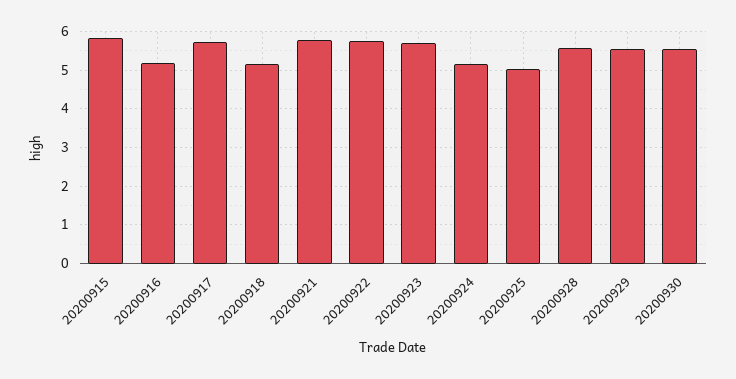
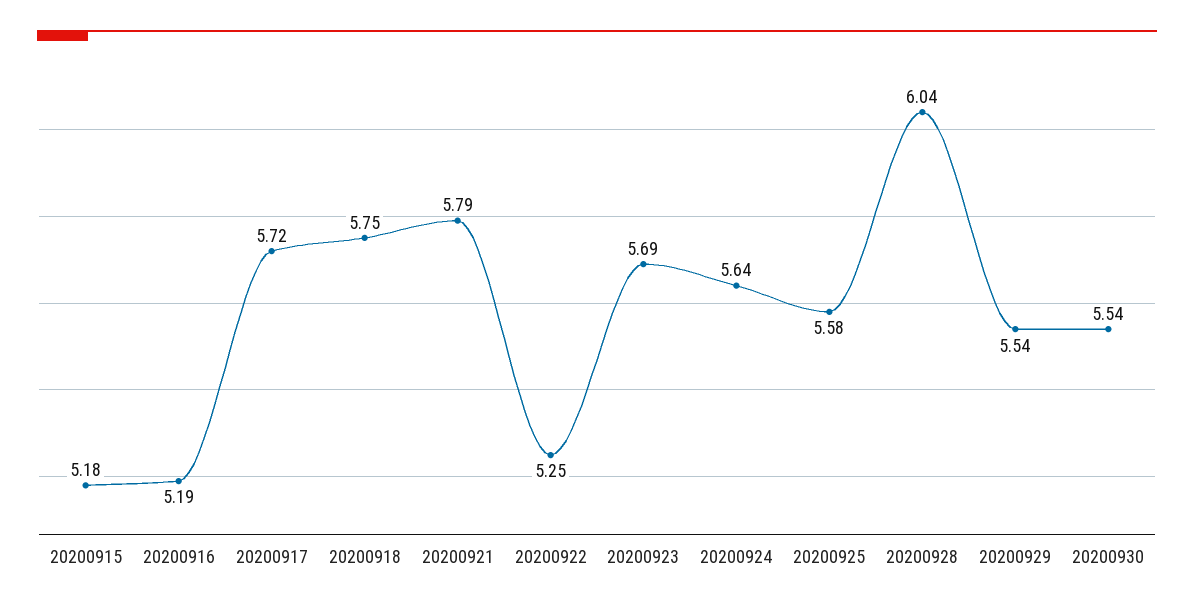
20200915: 5.8 -> 5.18
20200918: 5.2 -> 5.75
20200922: 5.8 -> 5.25
20200924: 5.2 -> 5.64
20200925: 5 -> 5.58
20200928: 5.6 -> 6.04

